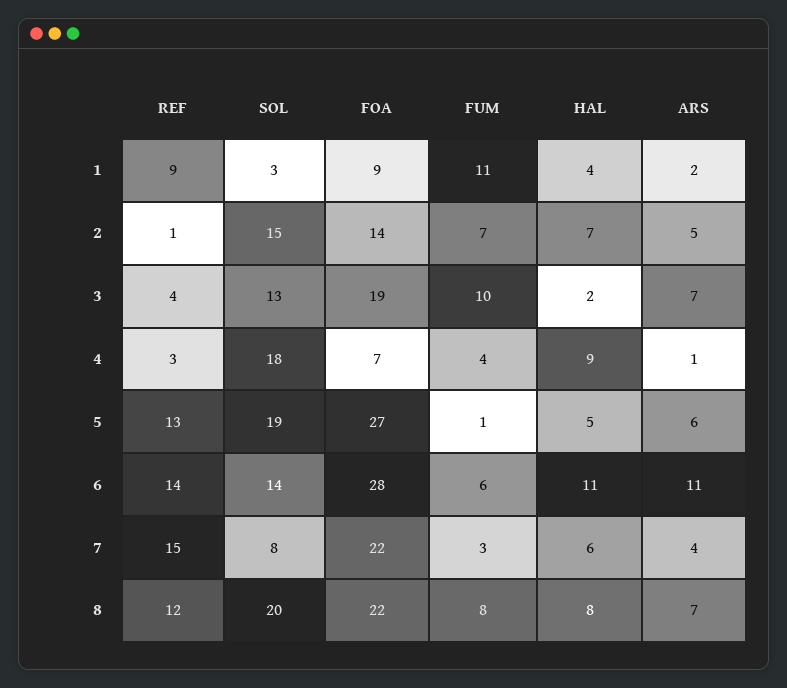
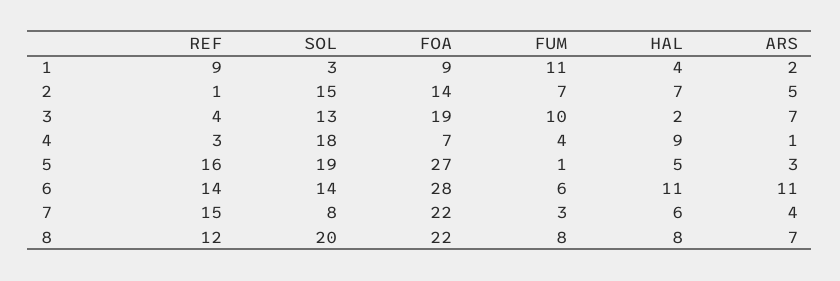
REF, 5: 13 -> 16
ARS, 5: 6 -> 3

